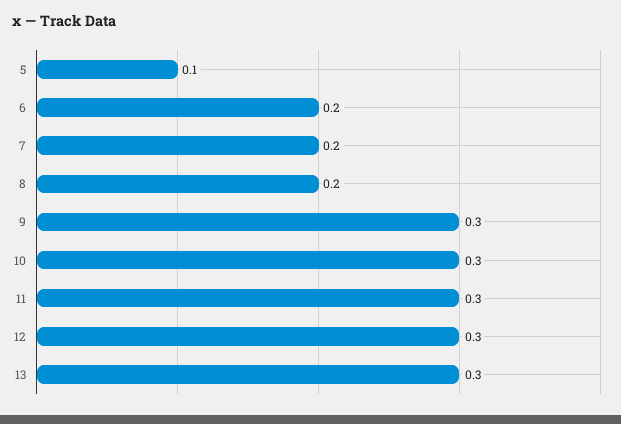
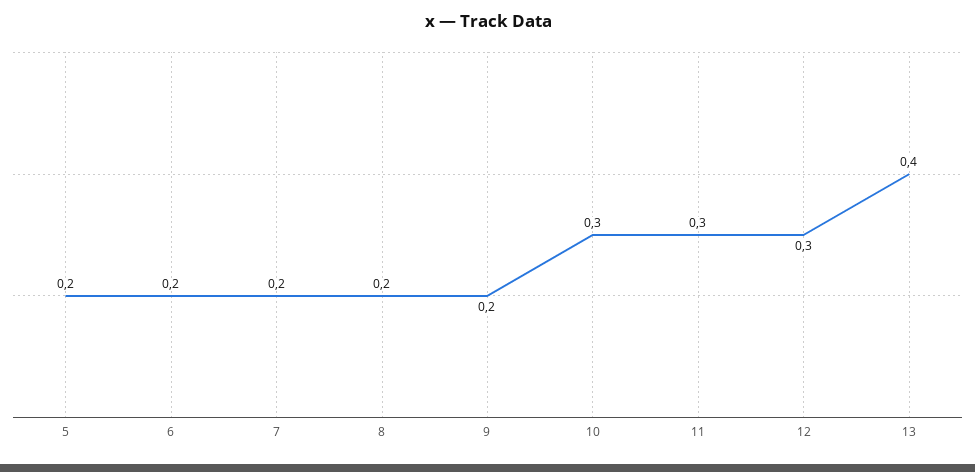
5: 0.1 -> 0.2
9: 0.3 -> 0.2
13: 0.3 -> 0.4

